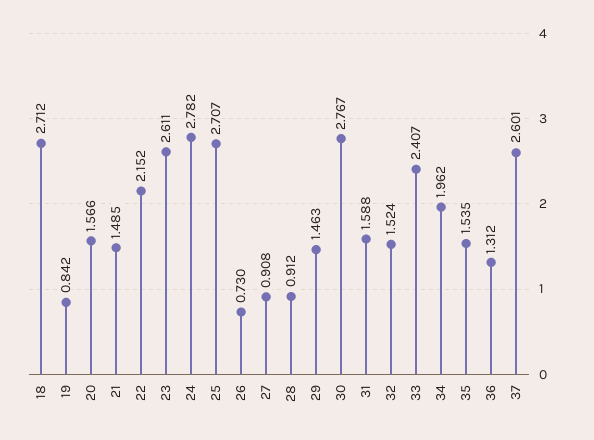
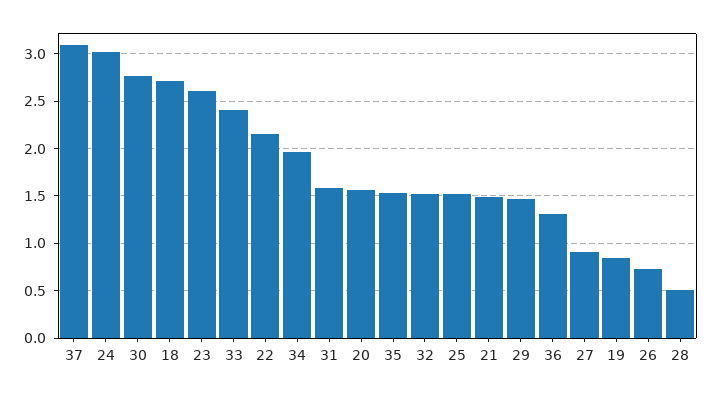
24: 2.782 -> 3
25: 2.707 -> 1.5
28: 0.912 -> 0.5
37: 2.601 -> 3.1

